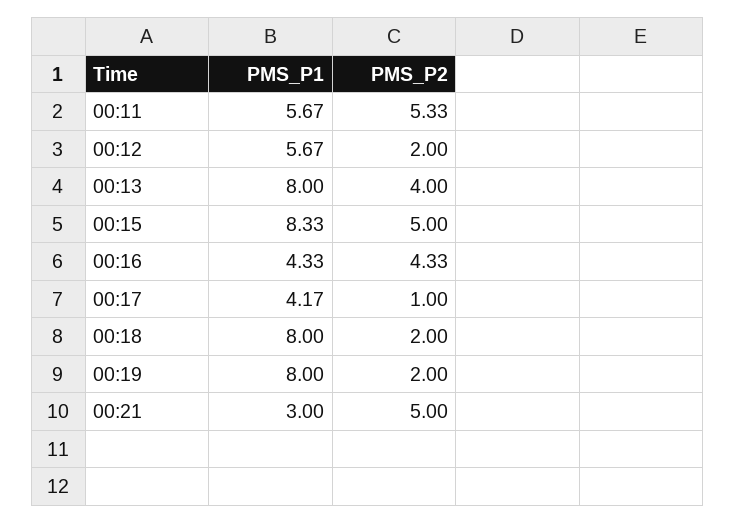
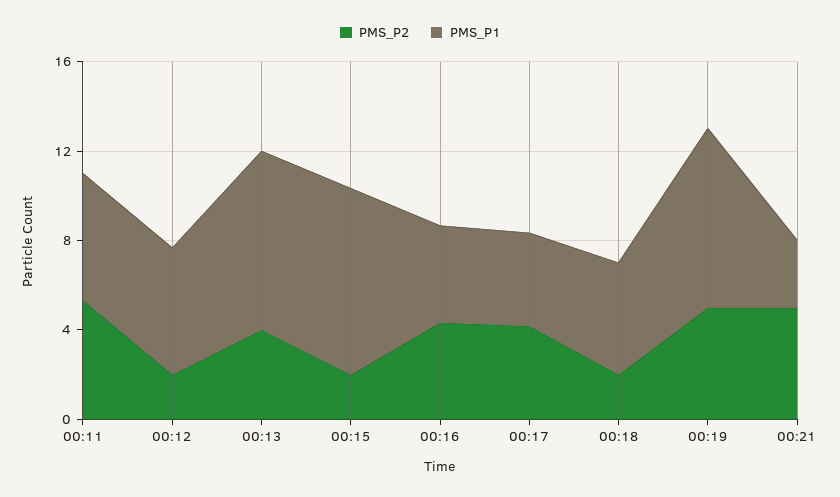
PMS_P2, 00:15: 5 -> 2
PMS_P2, 00:17: 1 -> 4
PMS_P1, 00:18: 8 -> 5
PMS_P2, 00:19: 2 -> 5

